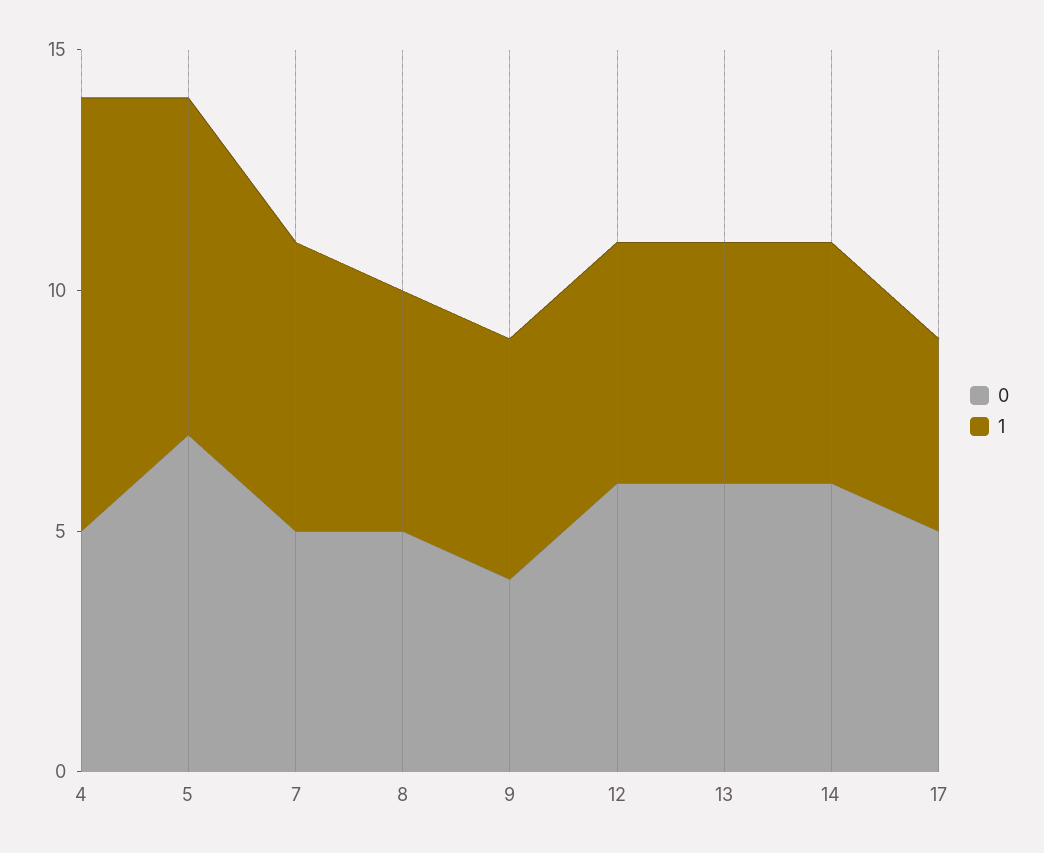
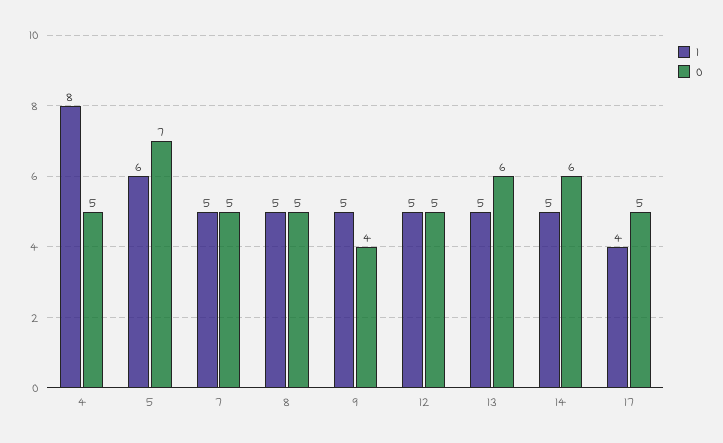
1, 4: 9 -> 8
1, 5: 7 -> 6
1, 7: 6 -> 5
0, 12: 6 -> 5

